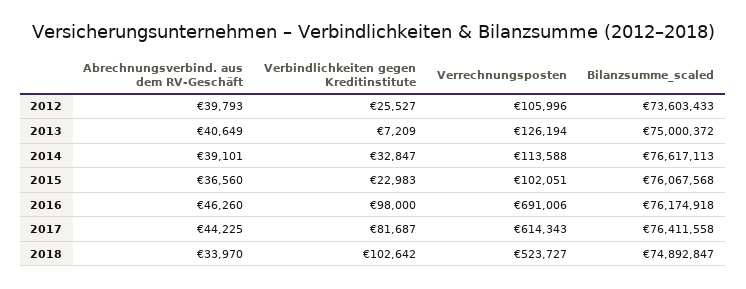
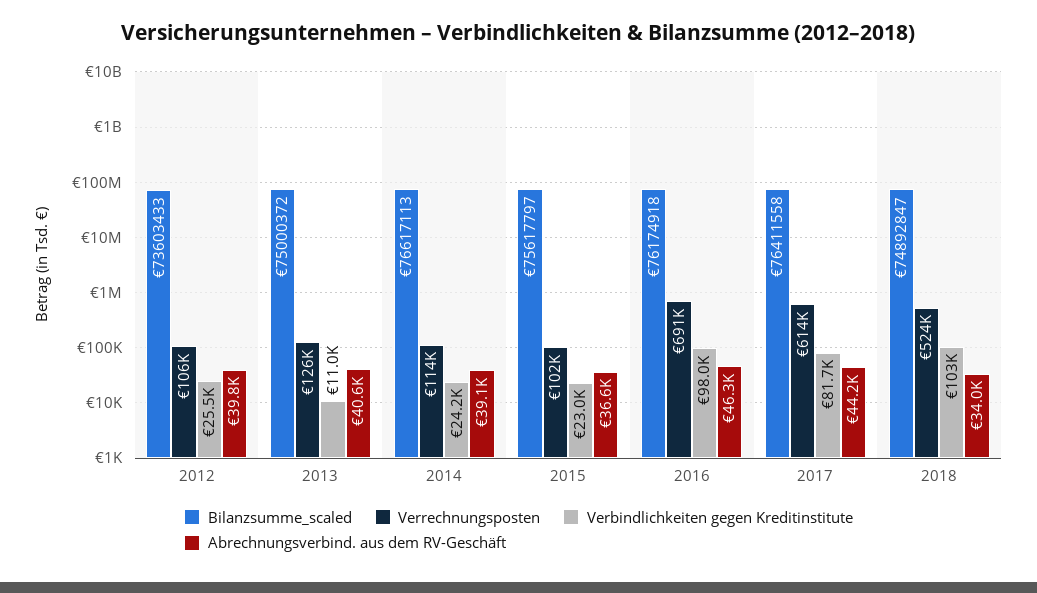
Verbindlichkeiten gegen Kreditinstitute, 2013: 7209 -> 11000
Verbindlichkeiten gegen Kreditinstitute, 2014: 32847 -> 24200
Bilanzsumme_scaled, 2015: 76067568 -> 75617797

